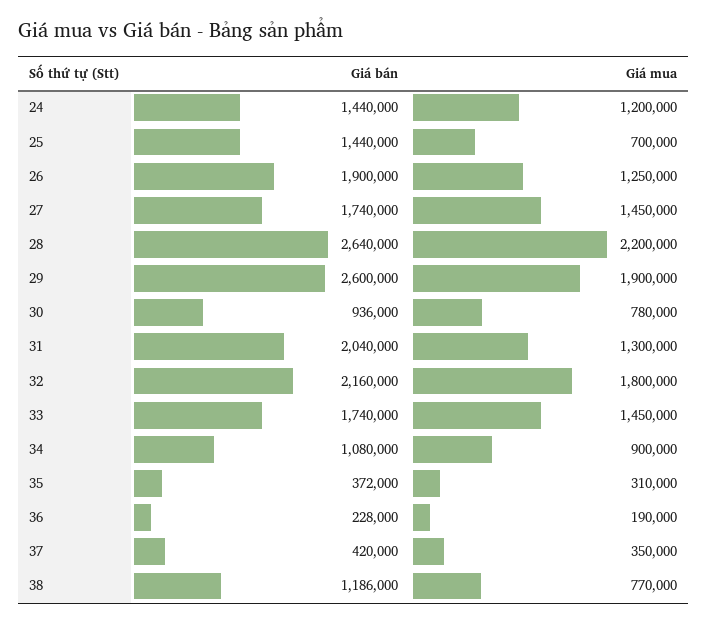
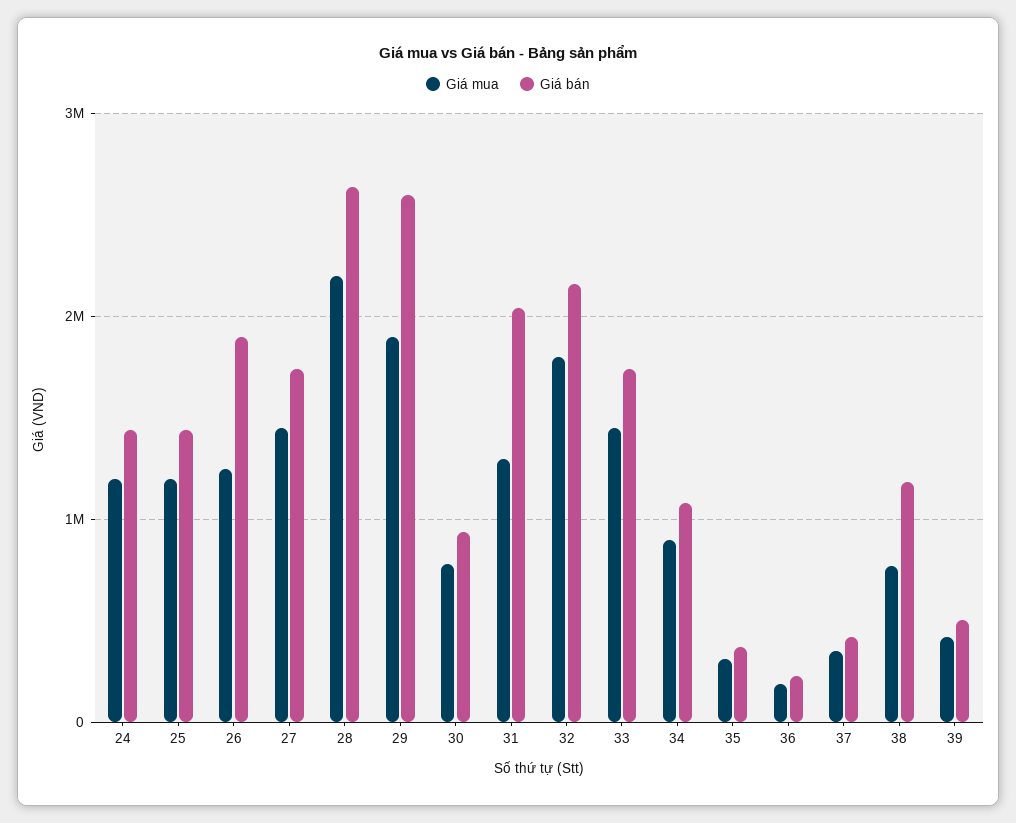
Giá mua, 25: 700000 -> 1200000
Giá mua, 39: none -> 400000
Giá bán, 39: none -> 500000

